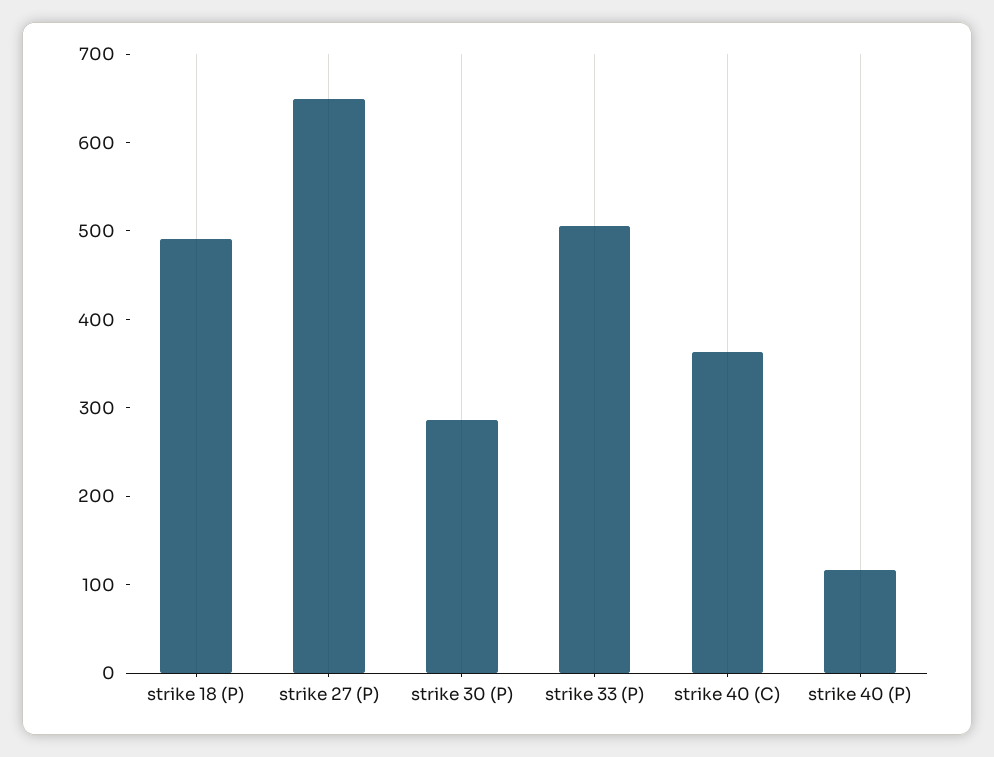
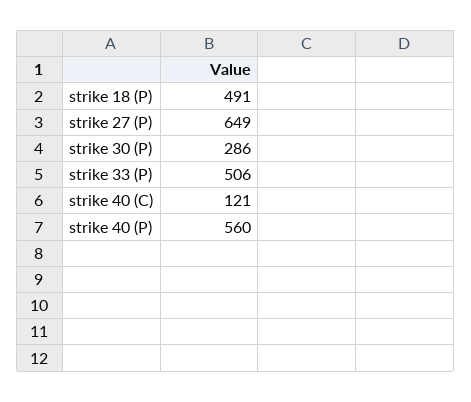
strike 40 (C): 360 -> 121
strike 40 (P): 120 -> 560

